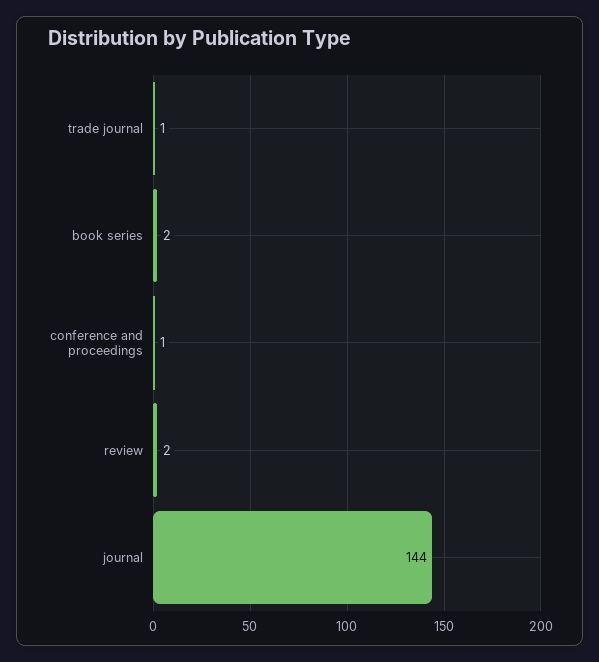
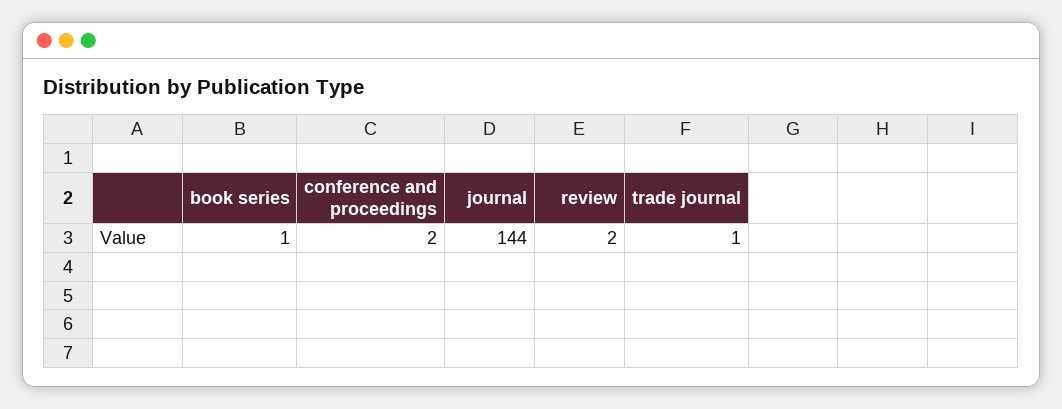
book series: 2 -> 1
conference and proceedings: 1 -> 2

